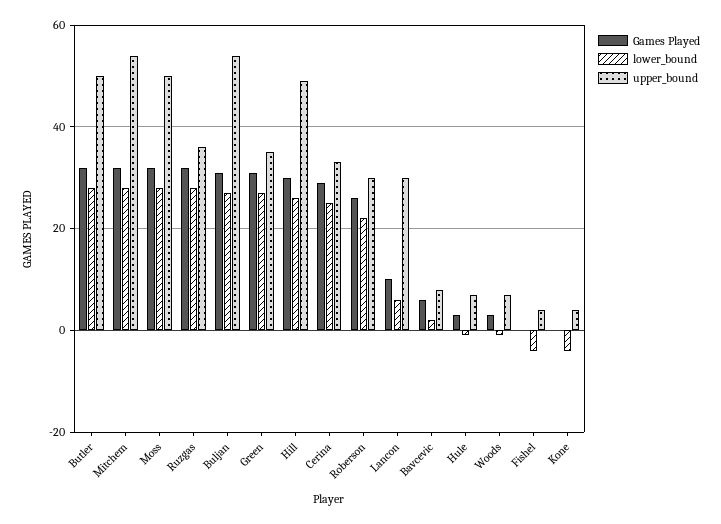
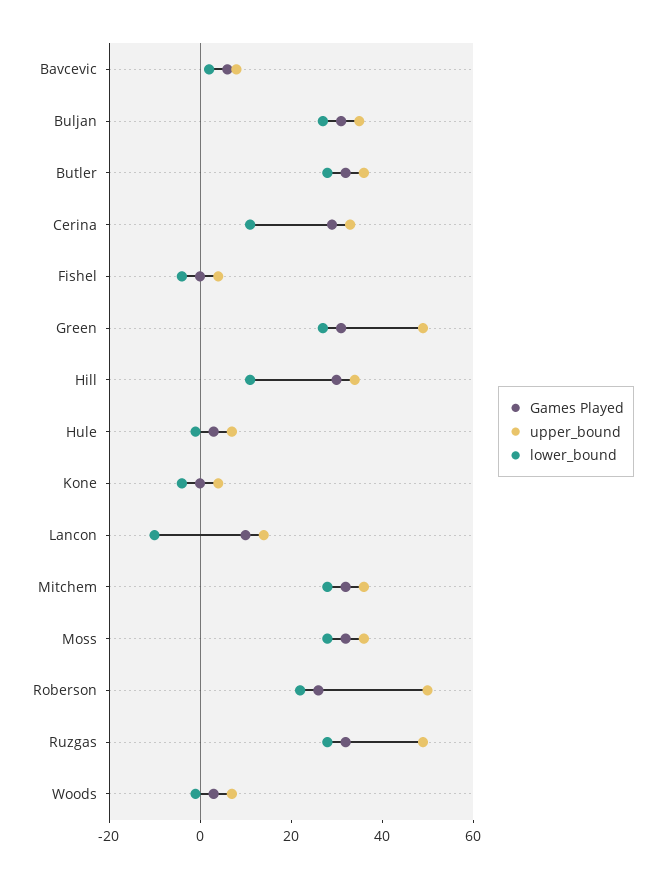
upper_bound, Butler: 50 -> 35
upper_bound, Mitchem: 55 -> 35
upper_bound, Moss: 50 -> 35
upper_bound, Ruzgas: 35 -> 50
upper_bound, Buljan: 55 -> 35
upper_bound, Green: 35 -> 50
lower_bound, Hill: 25 -> 10
upper_bound, Hill: 50 -> 35
lower_bound, Cerina: 25 -> 10
upper_bound, Roberson: 30 -> 50
lower_bound, Lancon: 5 -> -10
upper_bound, Lancon: 30 -> 15

